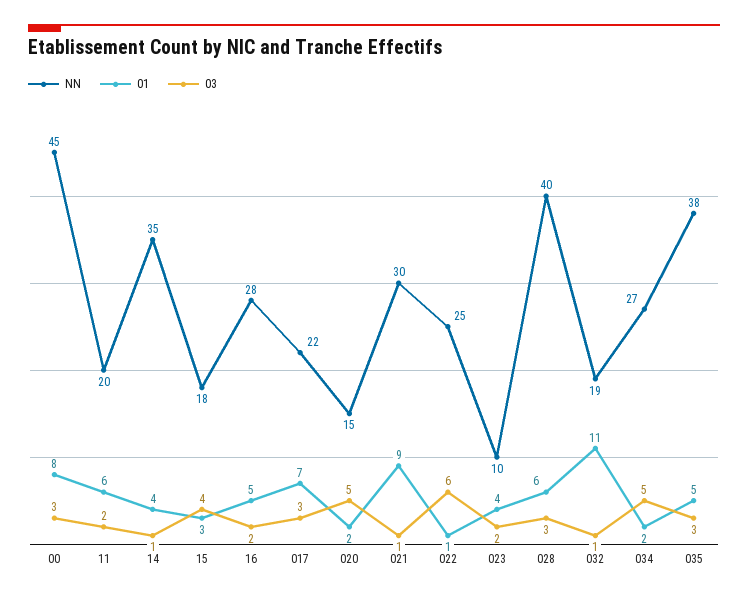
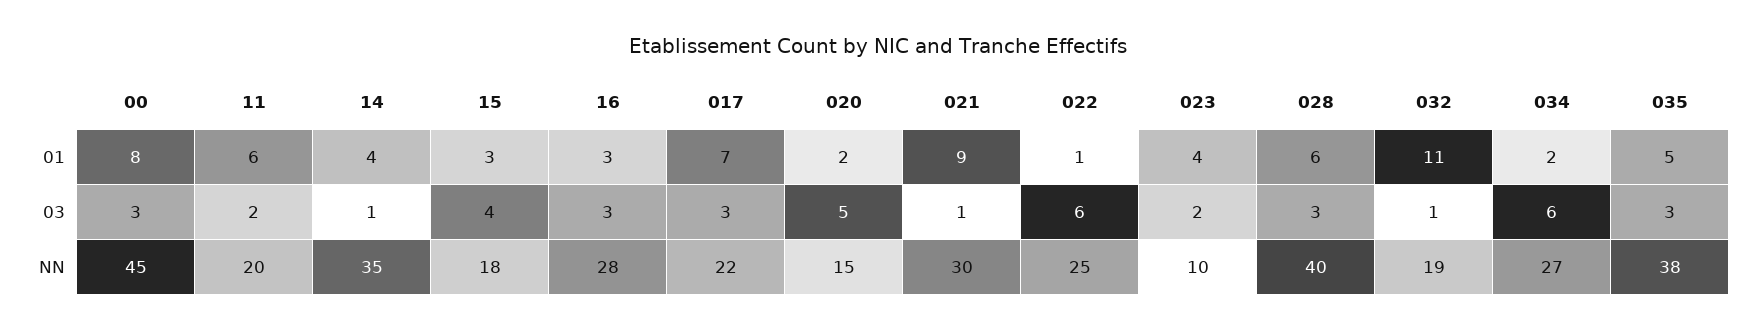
01, 16: 5 -> 3
03, 16: 2 -> 3
03, 034: 5 -> 6

